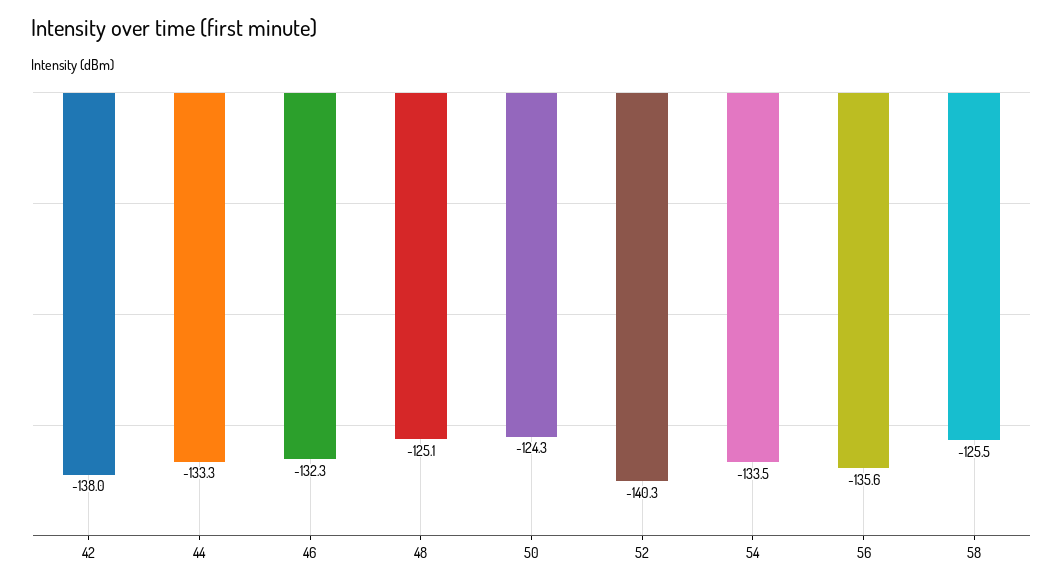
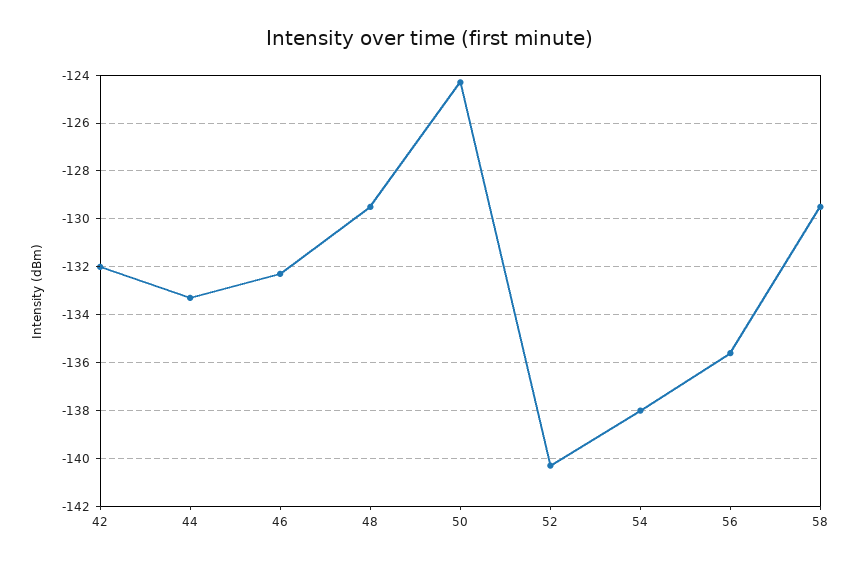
42: -138 -> -132
48: -125.1 -> -129.5
54: -133.5 -> -138
58: -125.5 -> -129.5

